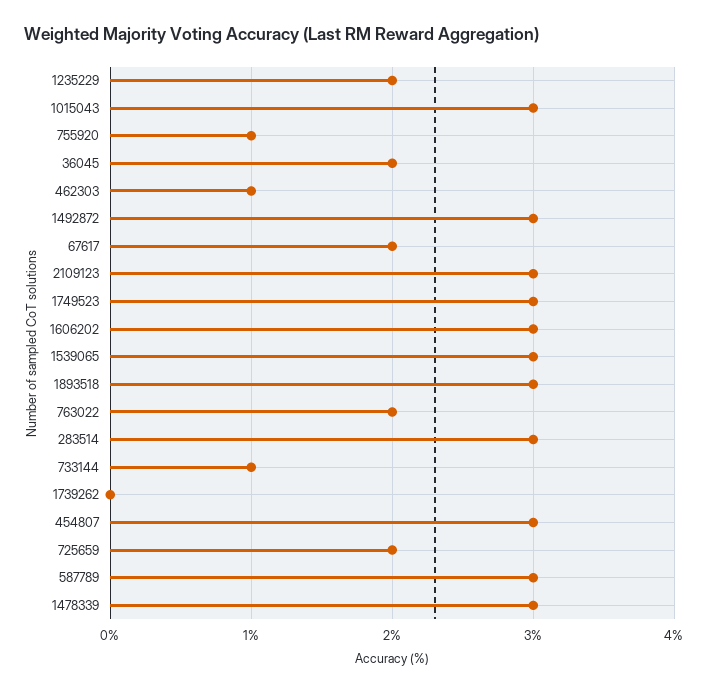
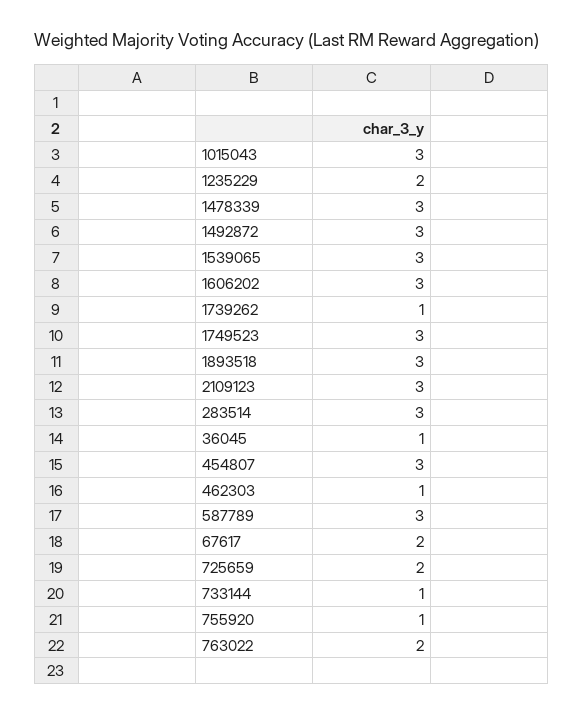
36045: 2 -> 1
1739262: 0 -> 1

